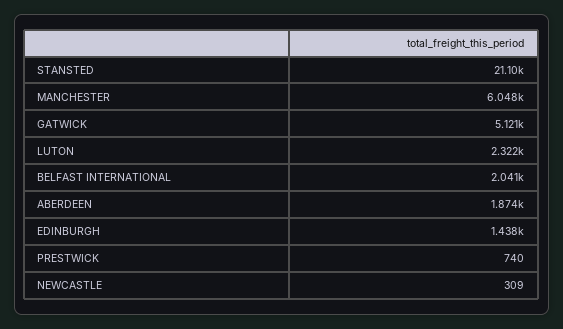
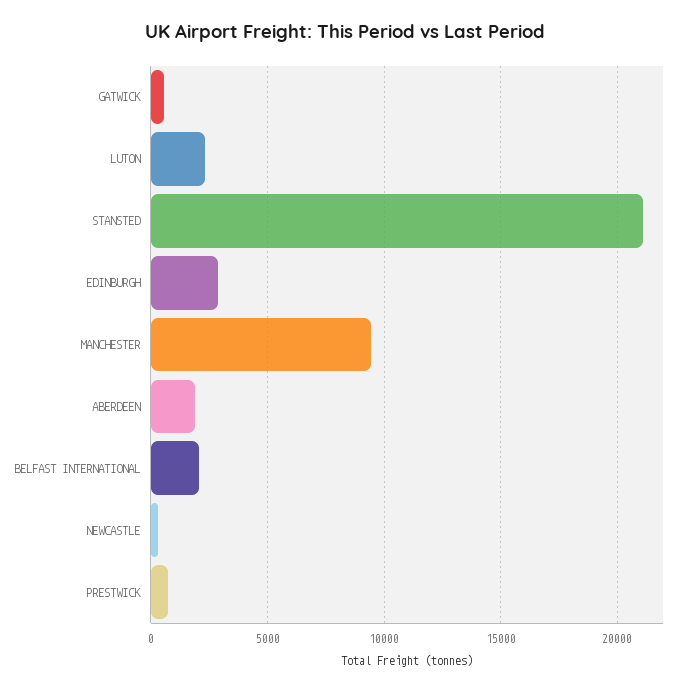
MANCHESTER: 6048 -> 9500
GATWICK: 5121 -> 500
EDINBURGH: 1438 -> 3000

